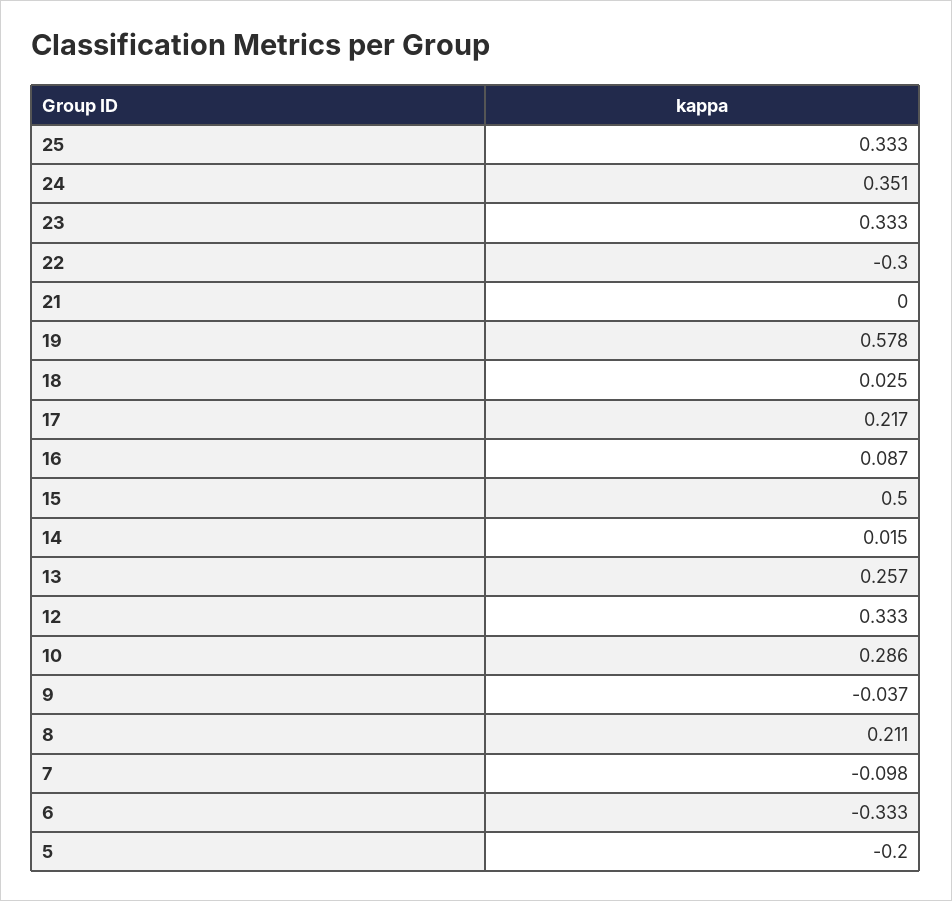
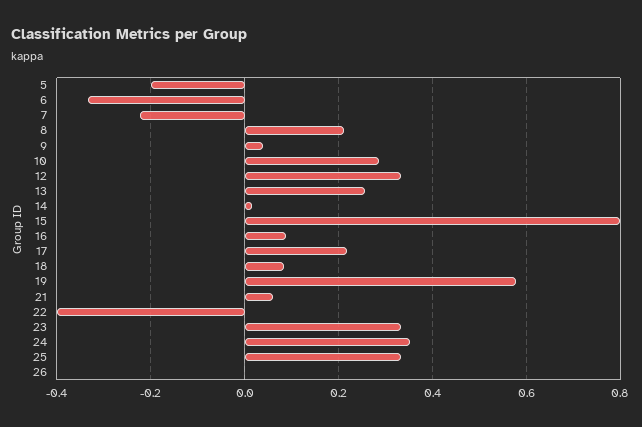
22: -0.3 -> -0.4
21: 0 -> 0.06
18: 0.025 -> 0.08
15: 0.5 -> 0.8
9: -0.037 -> 0.04
7: -0.098 -> -0.22
26: none -> 0

